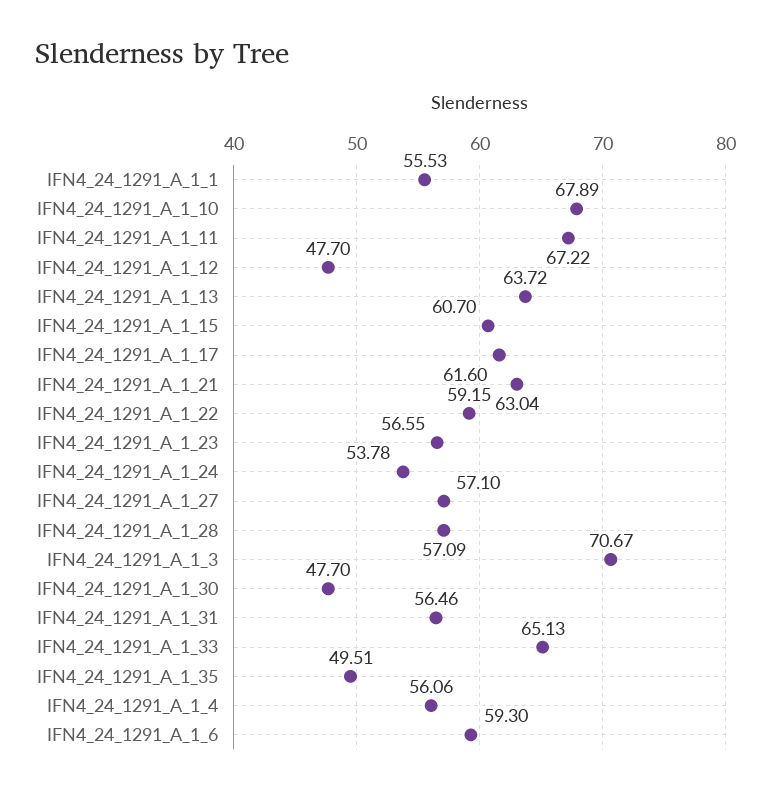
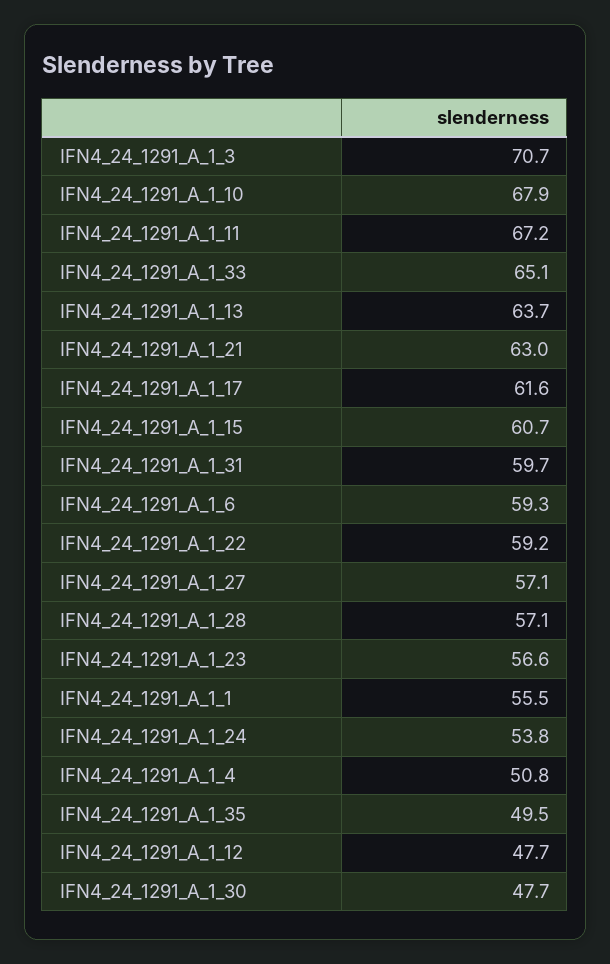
IFN4_24_1291_A_1_31: 56.46 -> 59.7
IFN4_24_1291_A_1_4: 56.06 -> 50.8

